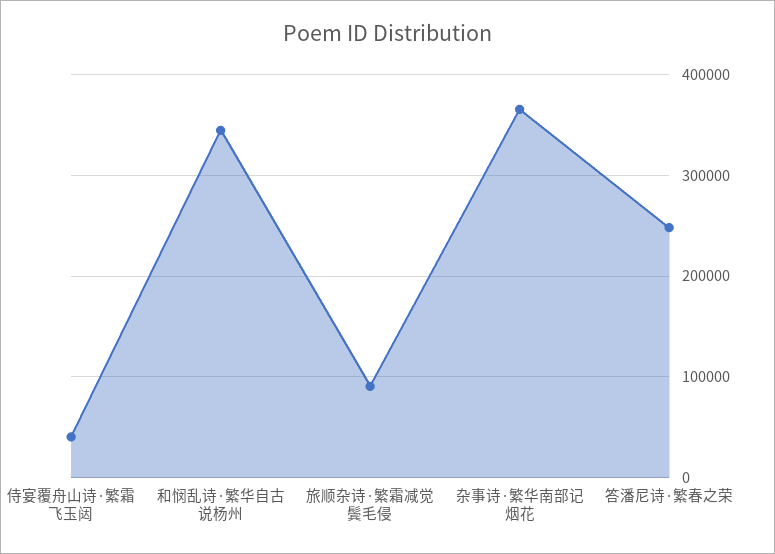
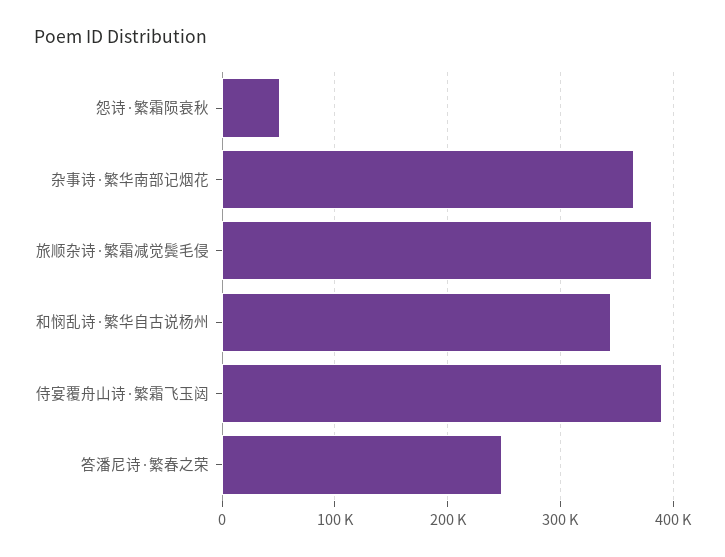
侍宴覆舟山诗·繁霜飞玉闼: 40000 -> 390000
旅顺杂诗·繁霜减觉鬓毛侵: 90000 -> 380000
怨诗·繁霜陨衰秋: none -> 50000

